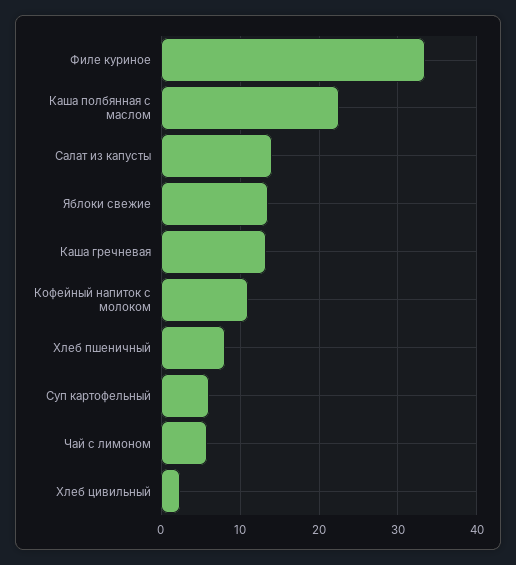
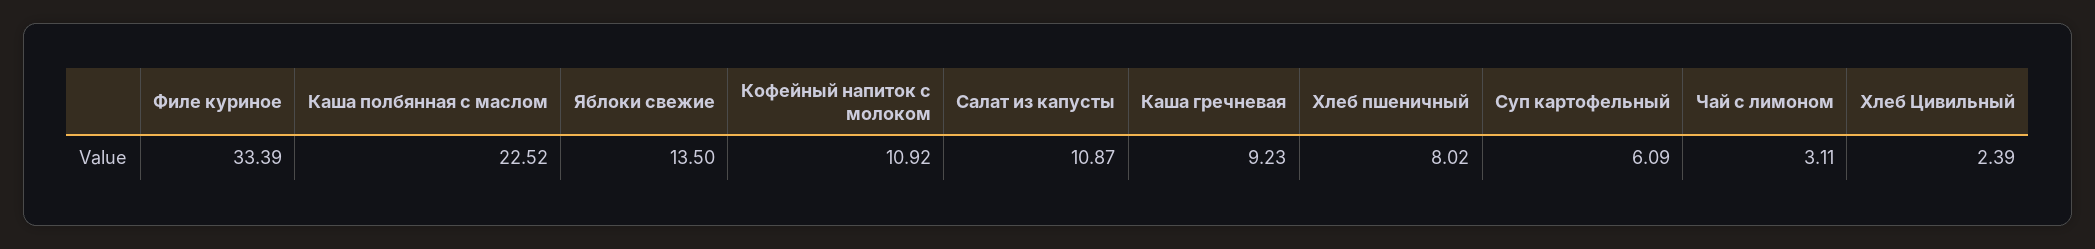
Салат из капусты: 14 -> 10.87
Каша гречневая: 13 -> 9.23
Чай с лимоном: 6 -> 3.11

